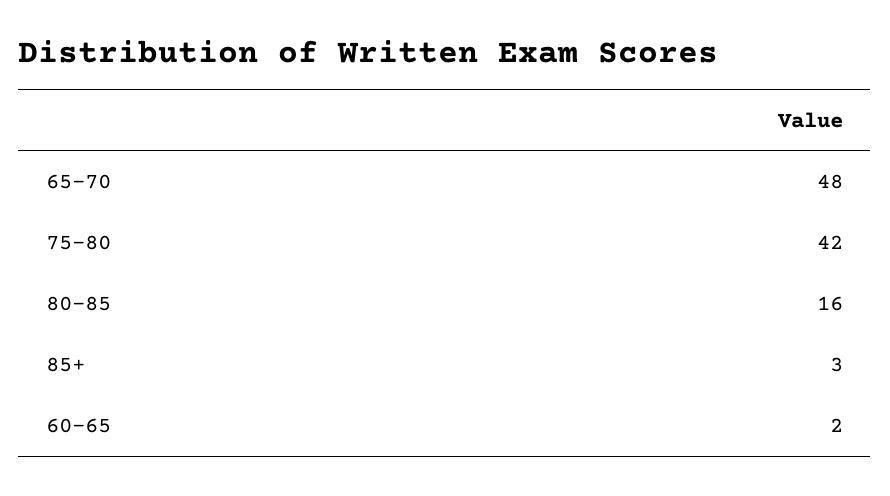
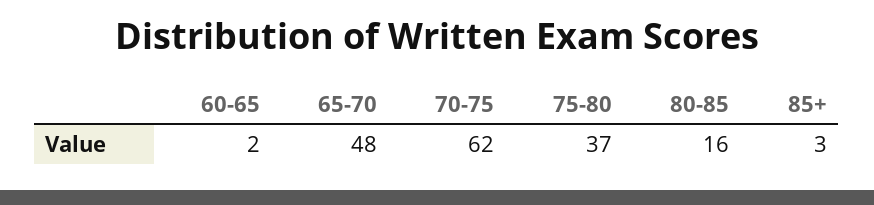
75-80: 42 -> 37
70-75: none -> 62

